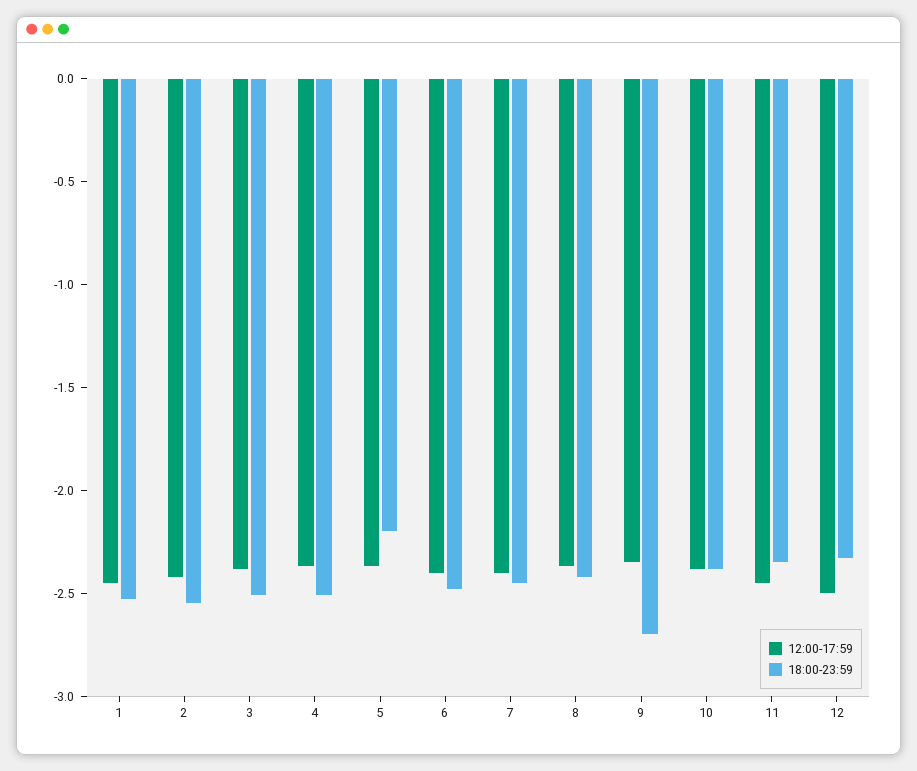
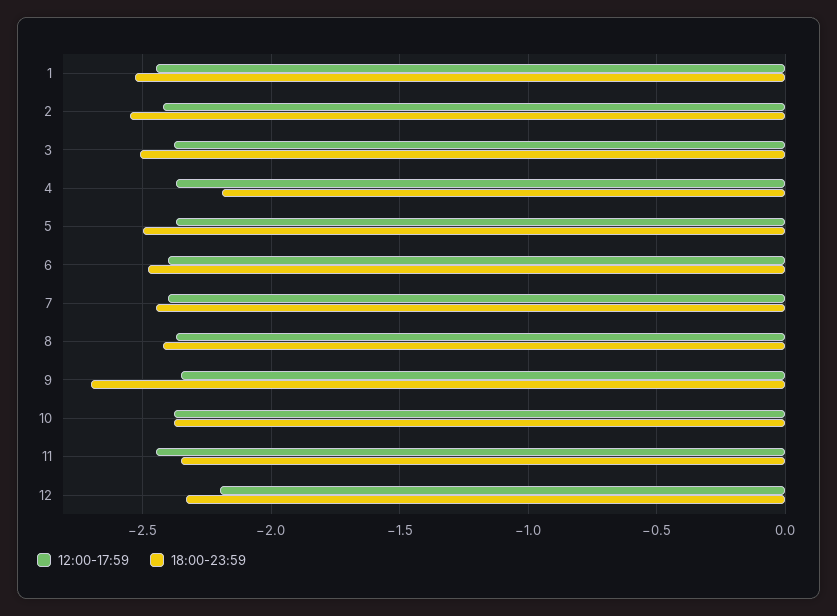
18:00-23:59, 4: -2.5 -> -2.2
18:00-23:59, 5: -2.2 -> -2.5
12:00-17:59, 12: -2.5 -> -2.2

